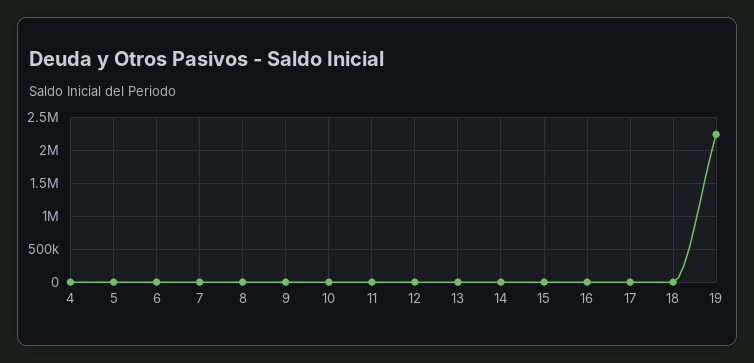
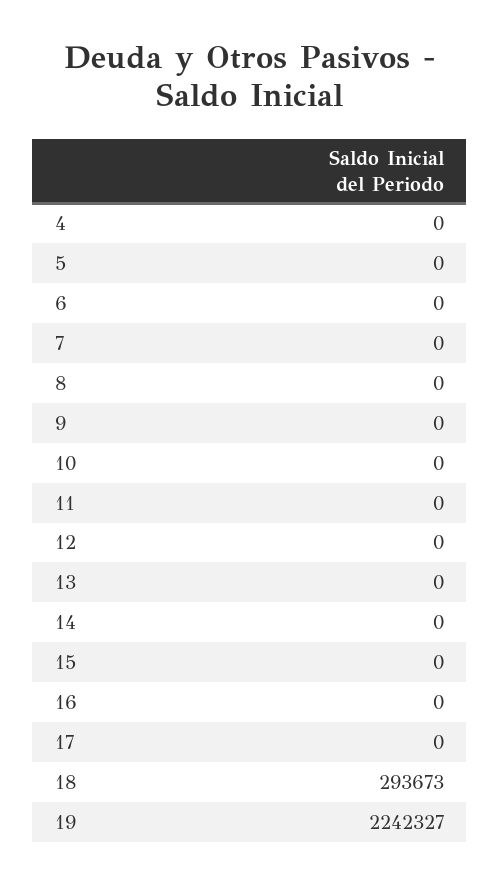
18: 0 -> 293673

